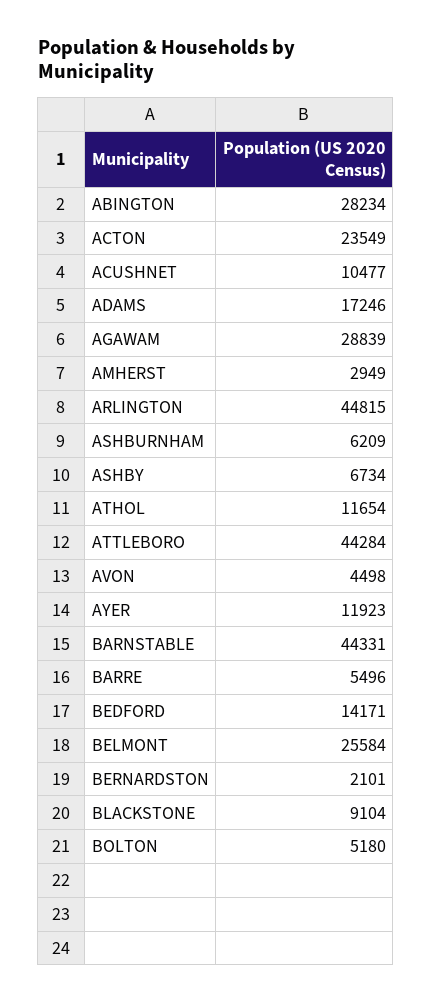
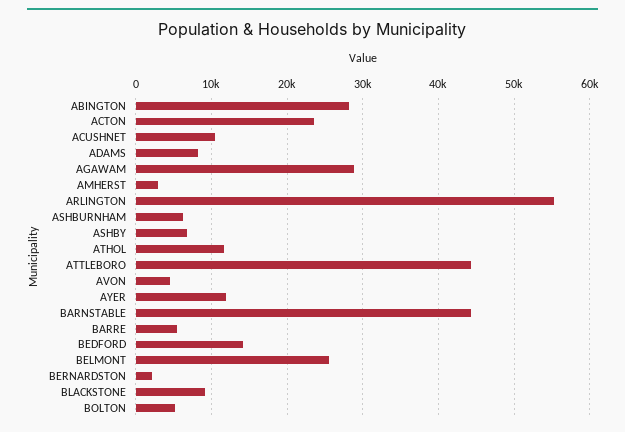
ADAMS: 17246 -> 8000
ARLINGTON: 44815 -> 55000

